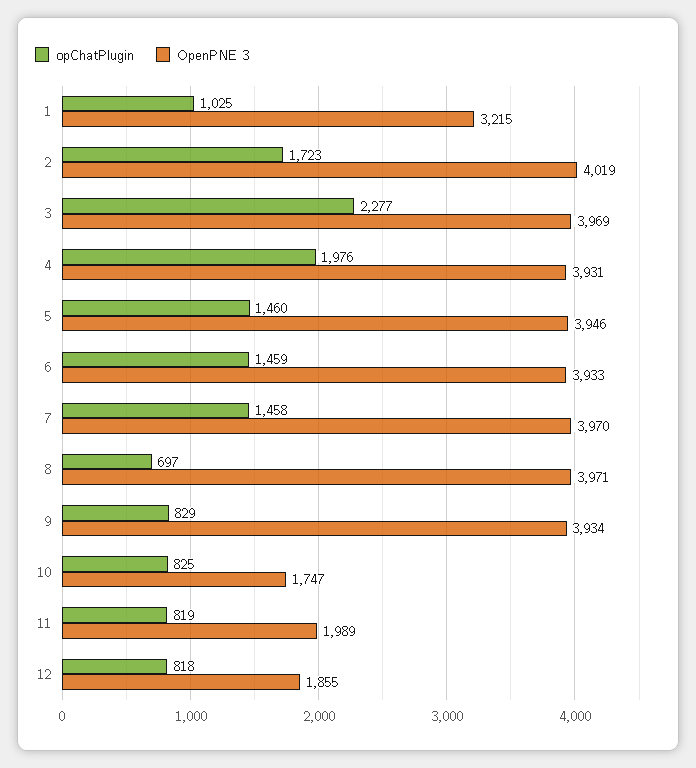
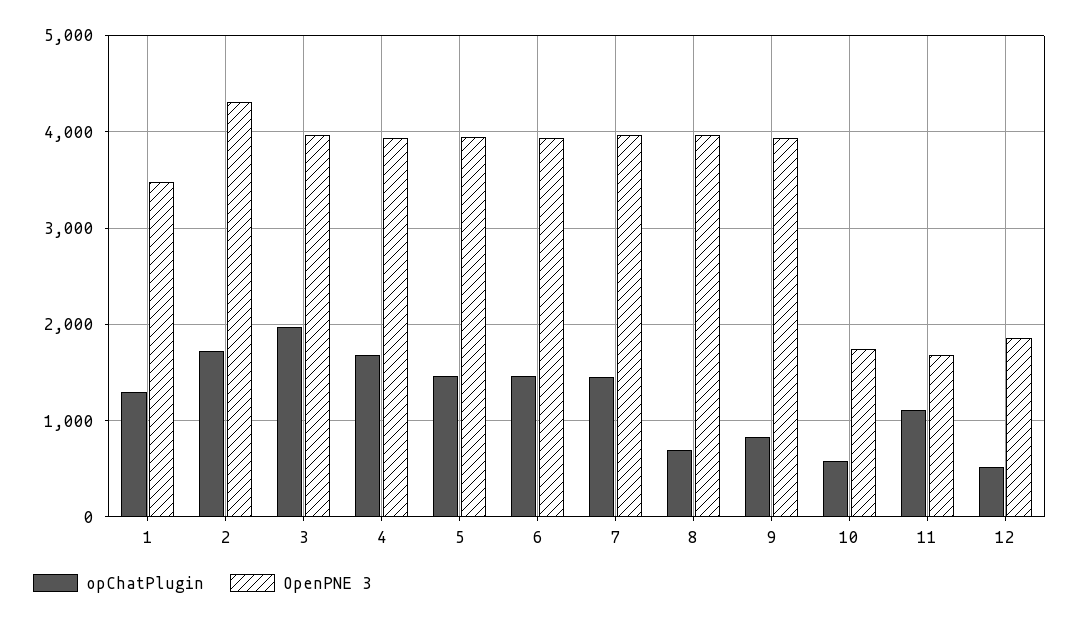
opChatPlugin, 1: 1025 -> 1300
OpenPNE 3, 1: 3215 -> 3500
OpenPNE 3, 2: 4019 -> 4300
opChatPlugin, 3: 2277 -> 2000
opChatPlugin, 4: 1976 -> 1700
opChatPlugin, 10: 825 -> 600
opChatPlugin, 11: 819 -> 1100
OpenPNE 3, 11: 1989 -> 1700
opChatPlugin, 12: 818 -> 500

